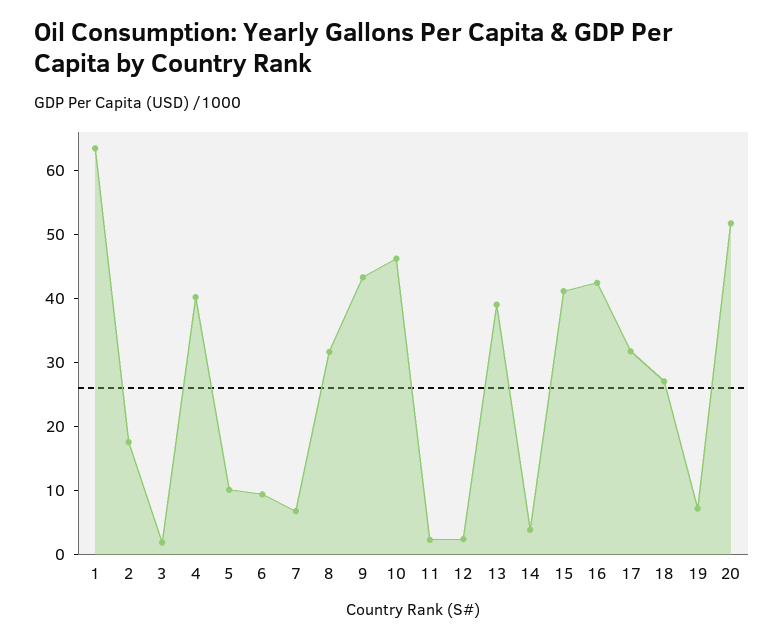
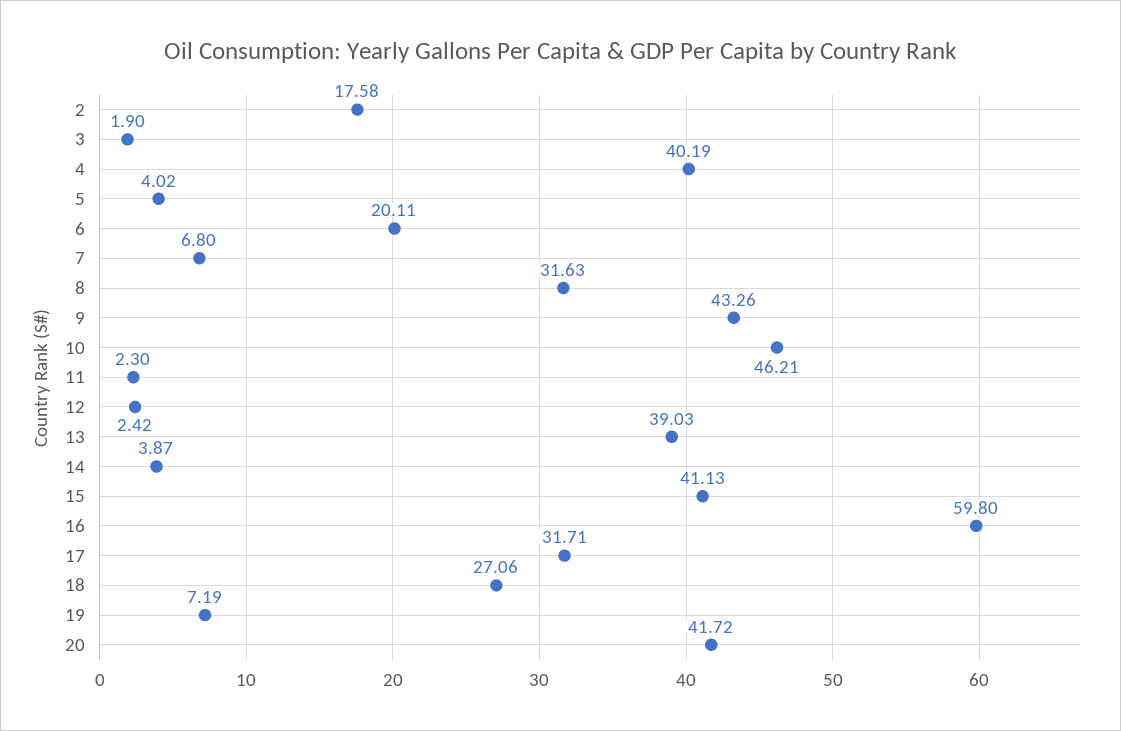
1: 64 -> none
5: 10 -> 4.02
6: 10 -> 20.11
16: 42 -> 59.8
20: 52 -> 41.72

